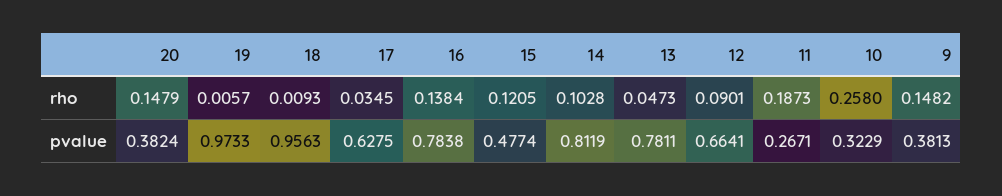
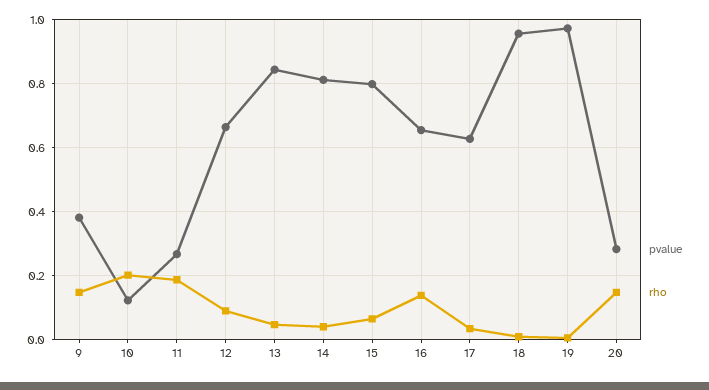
rho, 15: 0.1205 -> 0.06
rho, 14: 0.1028 -> 0.04
rho, 10: 0.258 -> 0.2
pvalue, 20: 0.3824 -> 0.28
pvalue, 16: 0.7838 -> 0.66
pvalue, 15: 0.4774 -> 0.8
pvalue, 13: 0.7811 -> 0.84
pvalue, 10: 0.3229 -> 0.12

